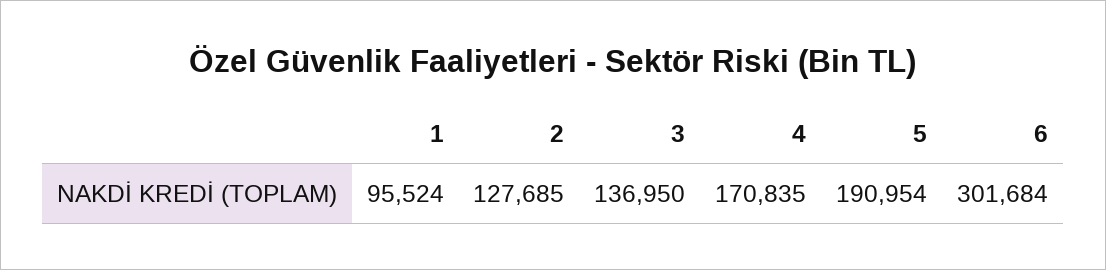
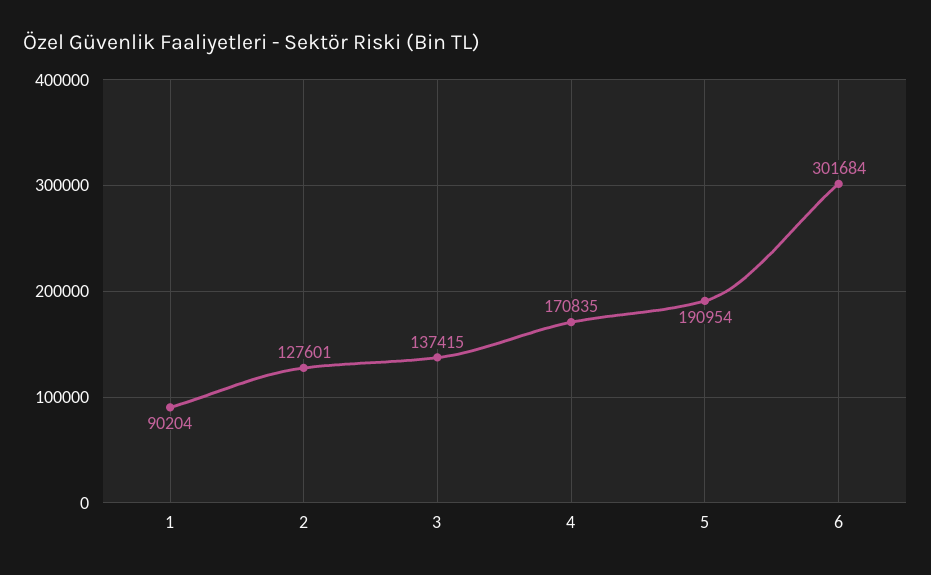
1: 95524 -> 90204
2: 127685 -> 127601
3: 136950 -> 137415

